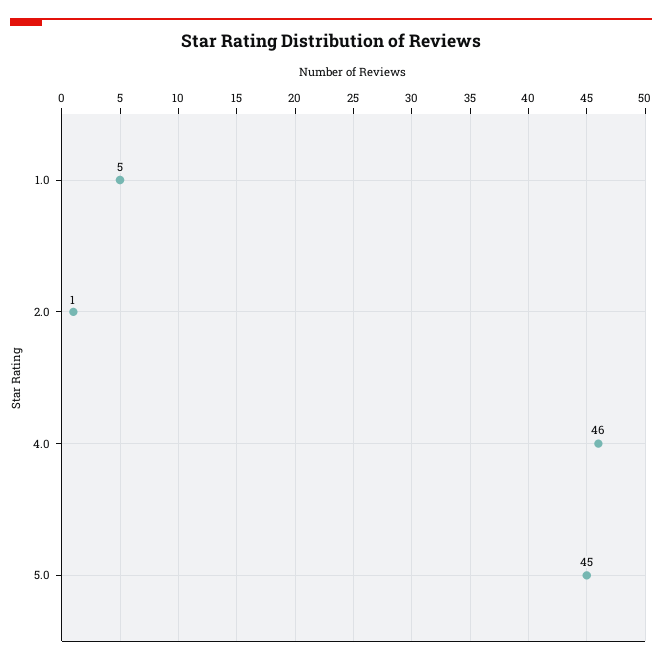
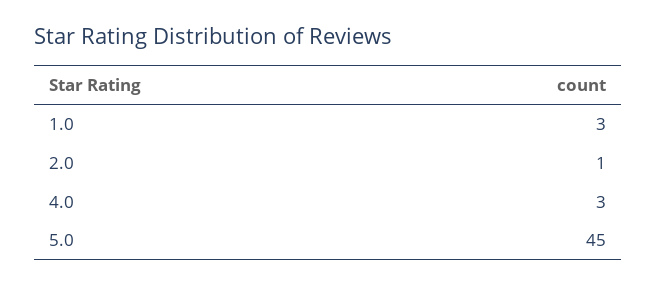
1.0: 5 -> 3
4.0: 46 -> 3

